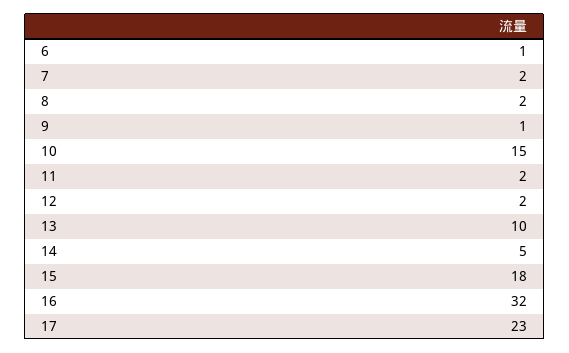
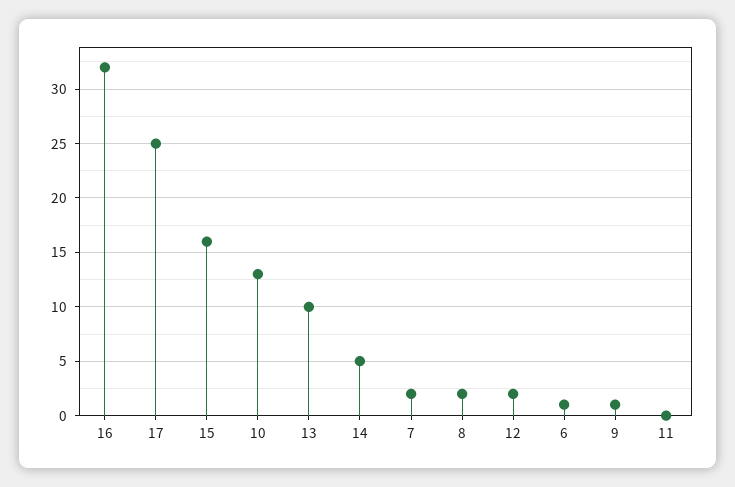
10: 15 -> 13
11: 2 -> 0
15: 18 -> 16
17: 23 -> 25

